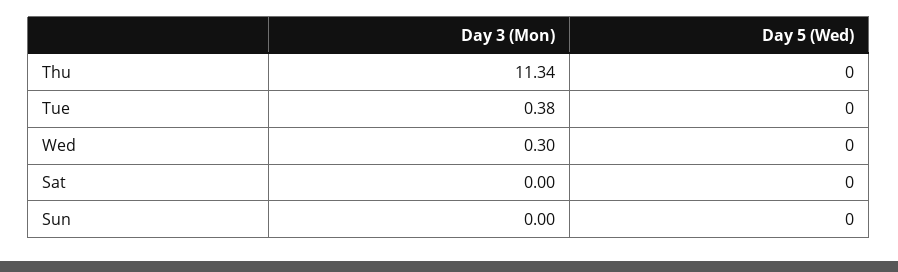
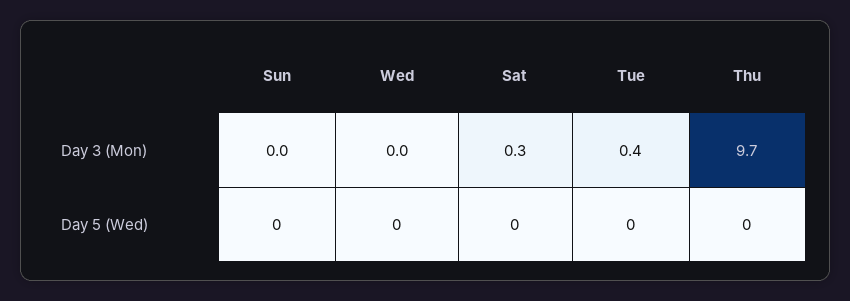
Day 3 (Mon), Thu: 11.34 -> 9.7
Day 3 (Mon), Wed: 0.3 -> 0
Day 3 (Mon), Sat: 0 -> 0.3

